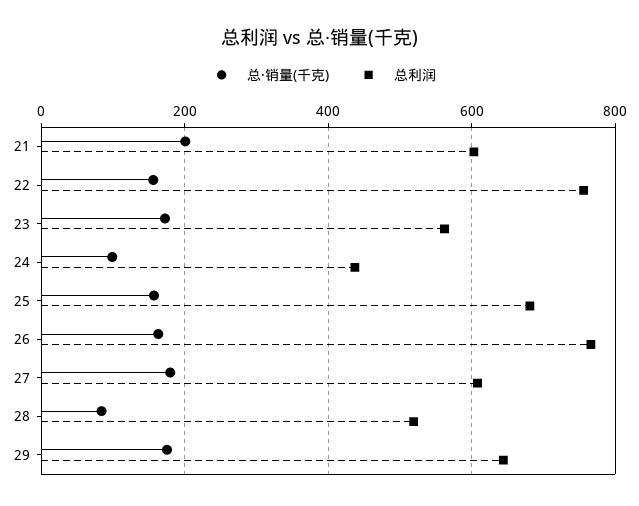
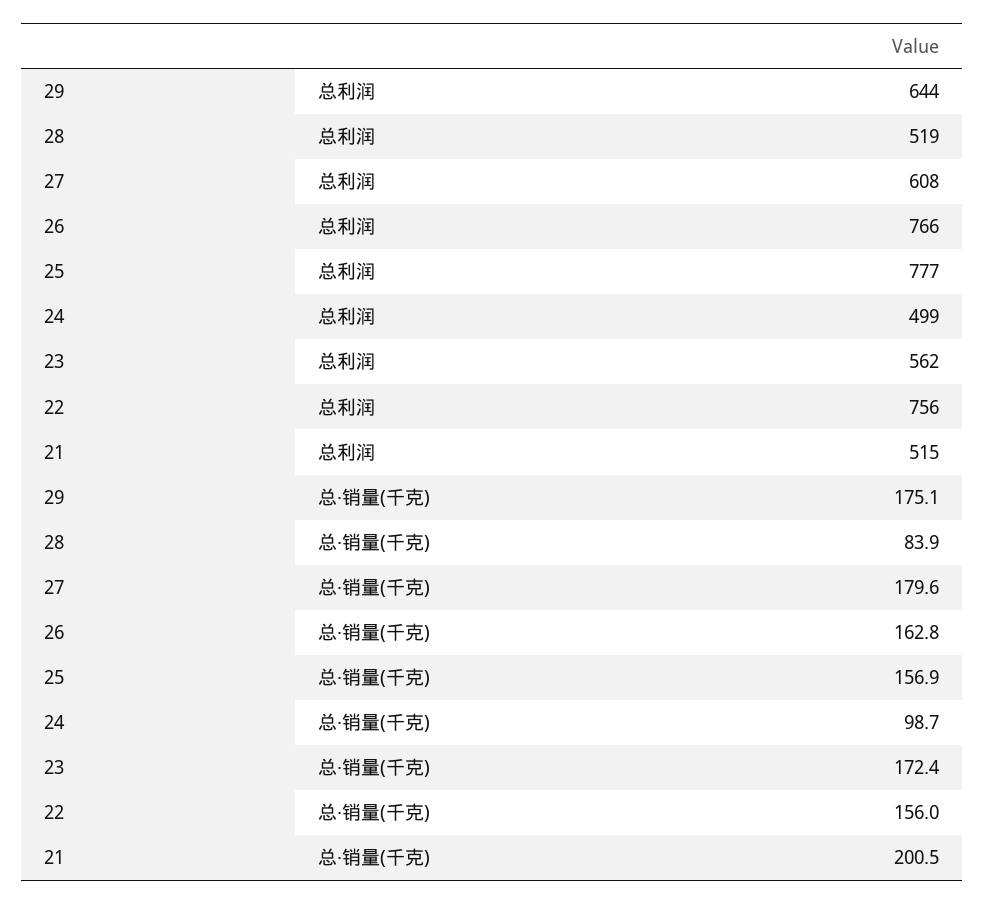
总利润, 21: 600 -> 515
总利润, 24: 440 -> 499
总利润, 25: 680 -> 777

